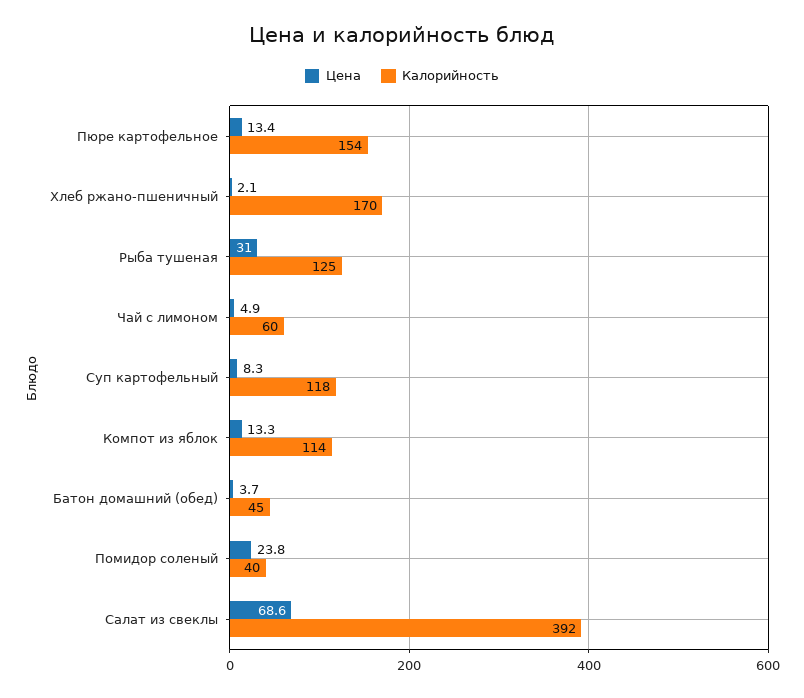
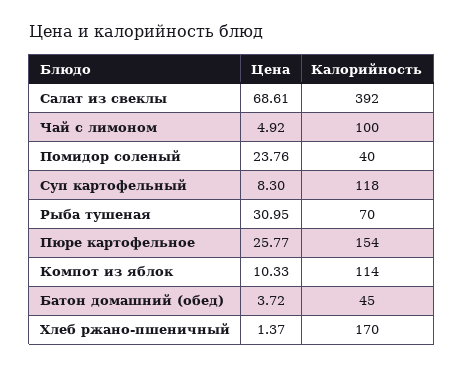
Цена, Пюре картофельное: 13.4 -> 25.77
Цена, Хлеб ржано-пшеничный: 2.1 -> 1.37
Калорийность, Рыба тушеная: 125 -> 70
Калорийность, Чай с лимоном: 60 -> 100
Цена, Компот из яблок: 13.3 -> 10.33

